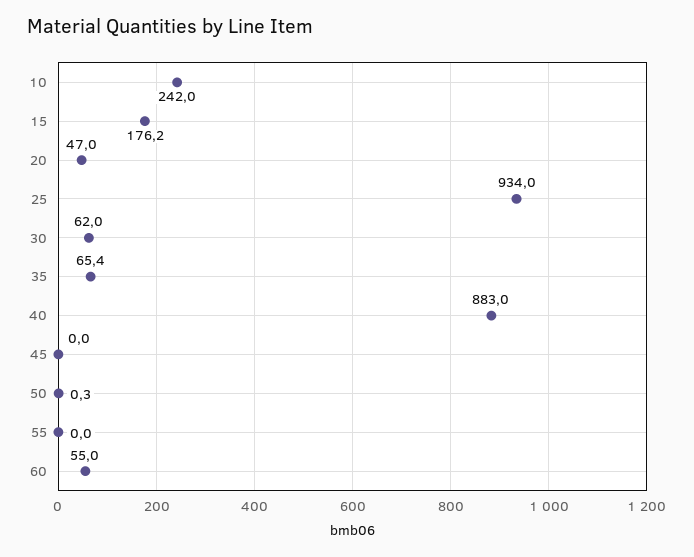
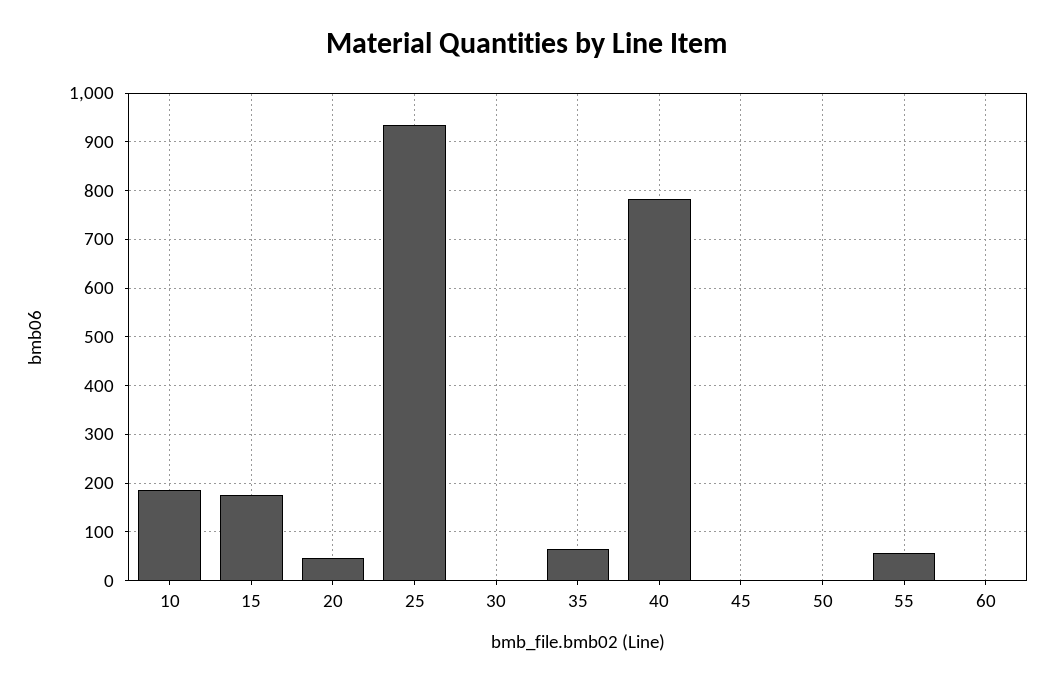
10: 242 -> 180
30: 62 -> 0
40: 883 -> 780
55: 0 -> 60
60: 55 -> 0

